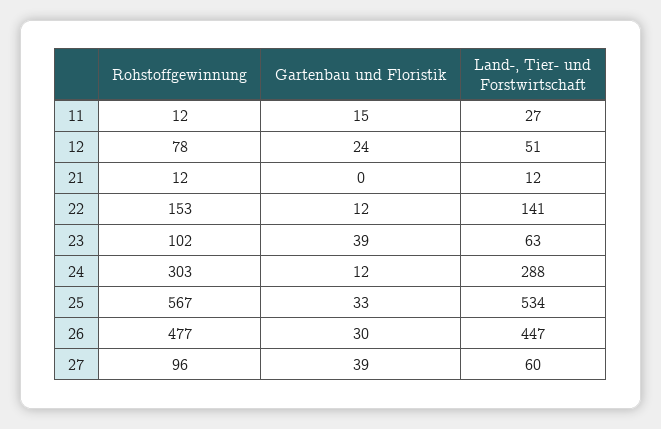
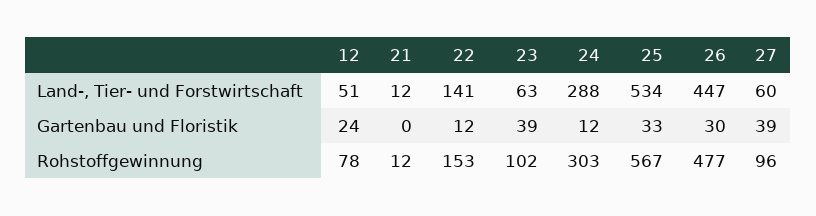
Rohstoffgewinnung, 11: 12 -> none
Gartenbau und Floristik, 11: 15 -> none
Land-, Tier- und Forstwirtschaft, 11: 27 -> none

